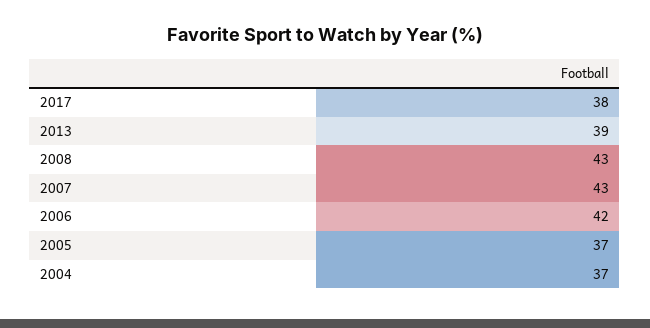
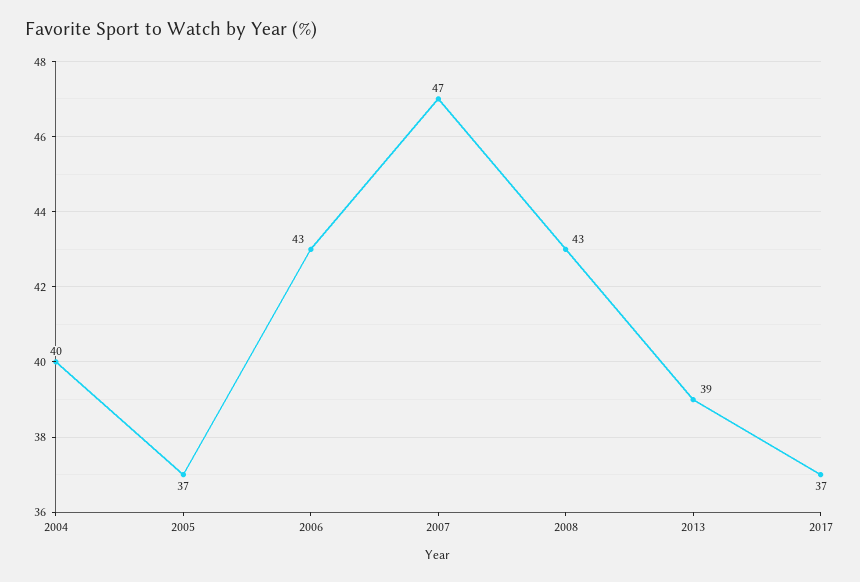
2017: 38 -> 37
2007: 43 -> 47
2006: 42 -> 43
2004: 37 -> 40

